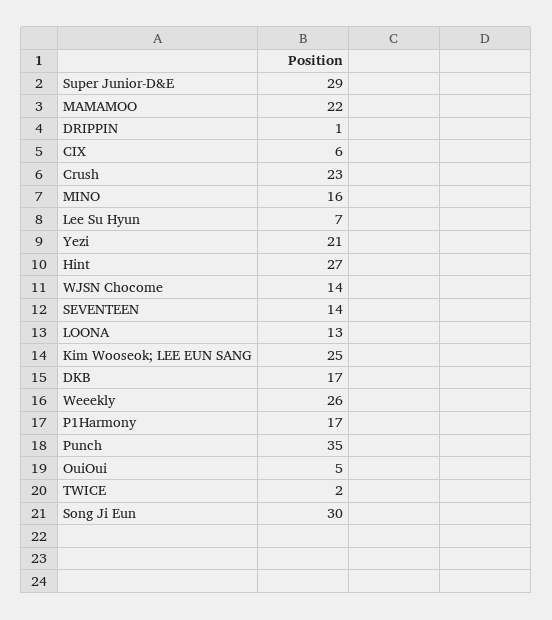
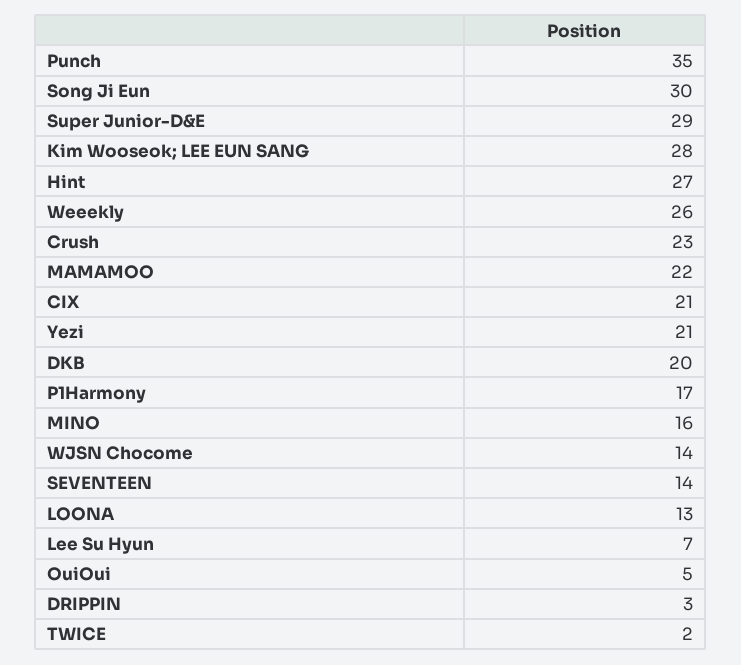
DRIPPIN: 1 -> 3
CIX: 6 -> 21
Kim Wooseok; LEE EUN SANG: 25 -> 28
DKB: 17 -> 20

